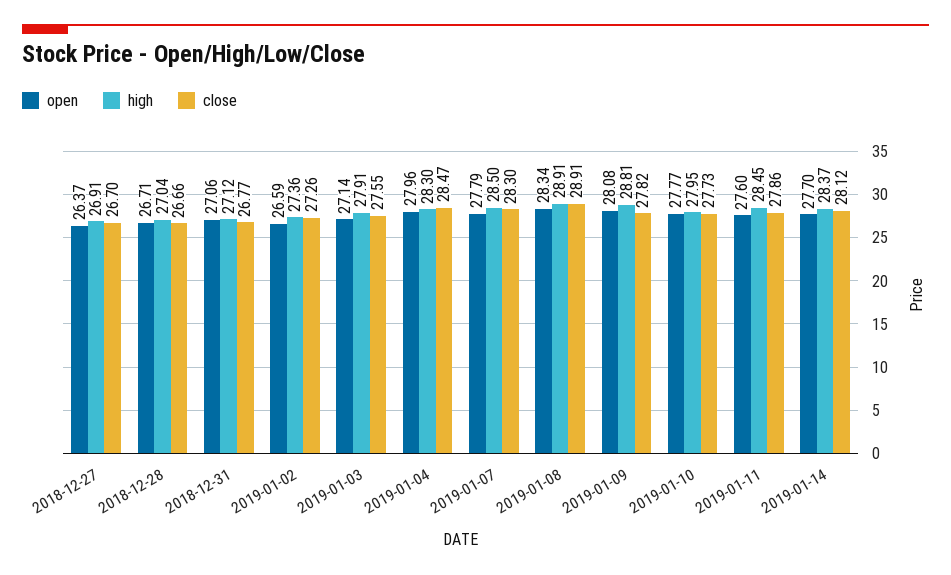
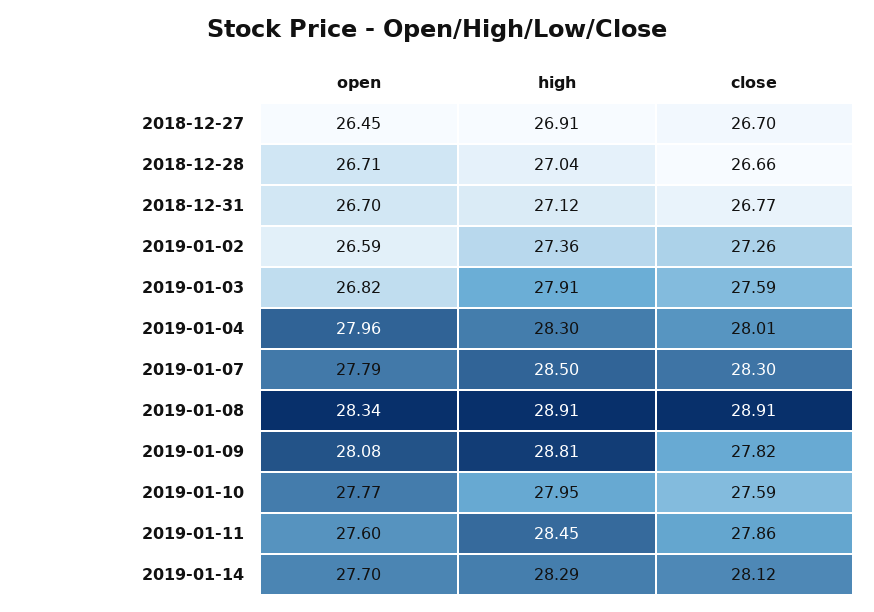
open, 2018-12-27: 26.37 -> 26.45
open, 2018-12-31: 27.06 -> 26.7
open, 2019-01-03: 27.14 -> 26.82
close, 2019-01-03: 27.55 -> 27.59
close, 2019-01-04: 28.47 -> 28.01
close, 2019-01-10: 27.73 -> 27.59
high, 2019-01-14: 28.37 -> 28.29

